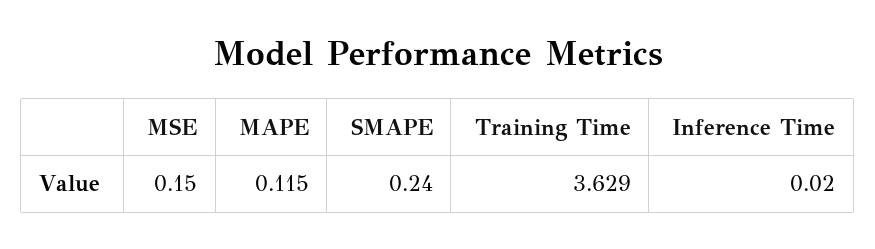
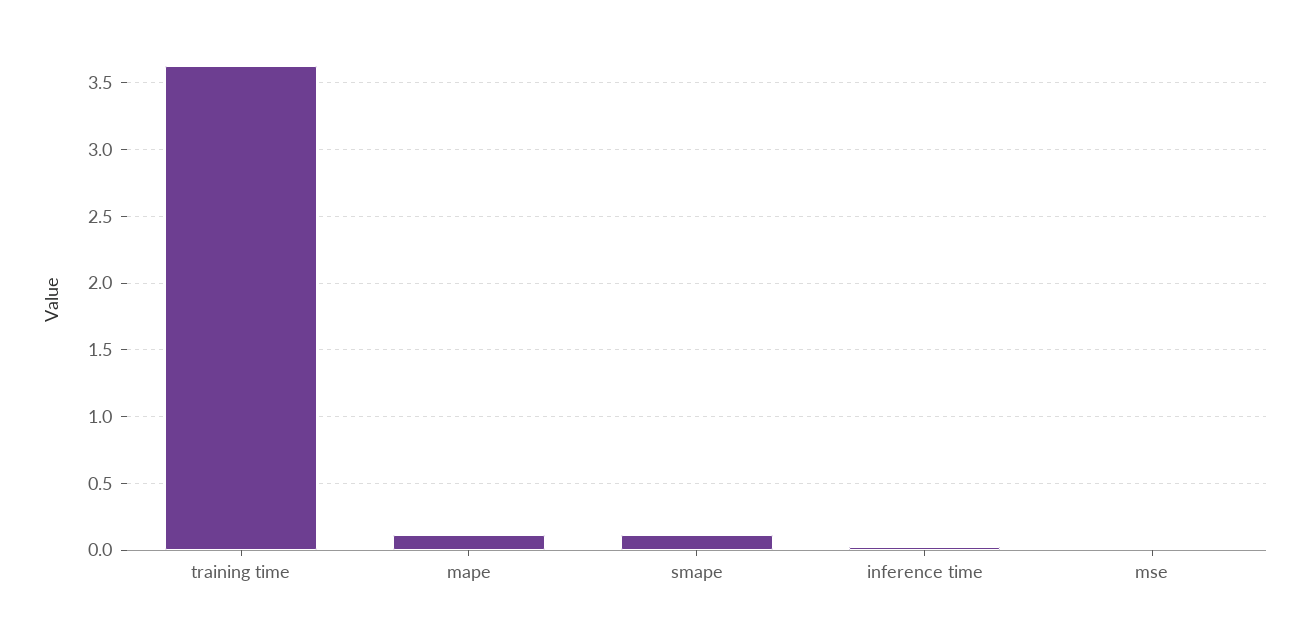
MSE: 0.15 -> 0
SMAPE: 0.24 -> 0.1

